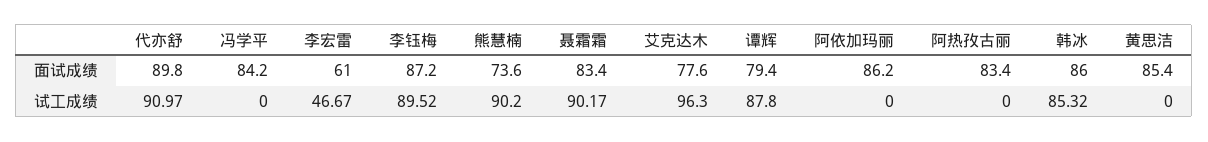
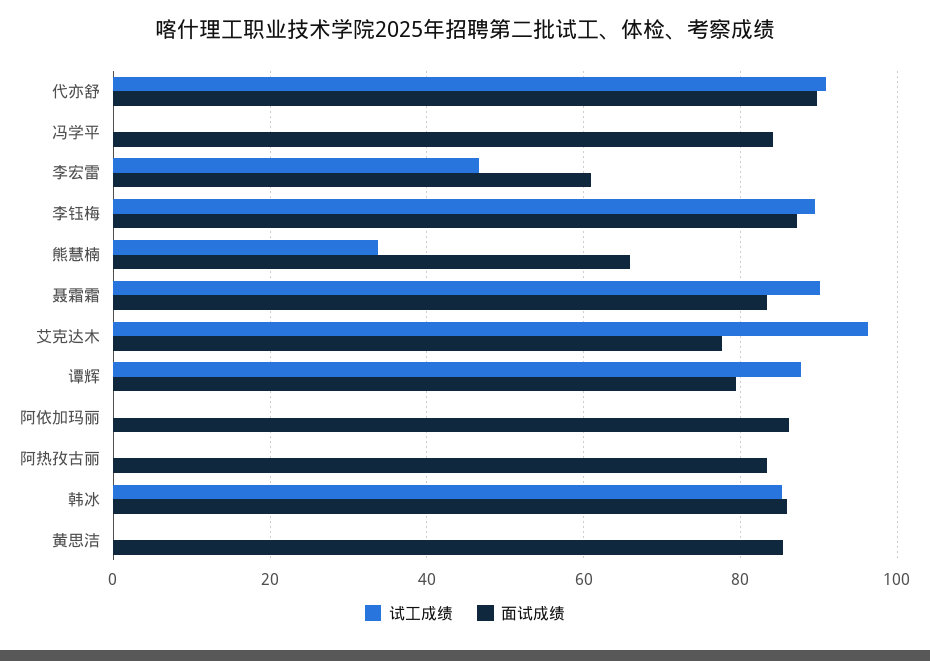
面试成绩, 熊慧楠: 73.6 -> 66
试工成绩, 熊慧楠: 90.2 -> 34

